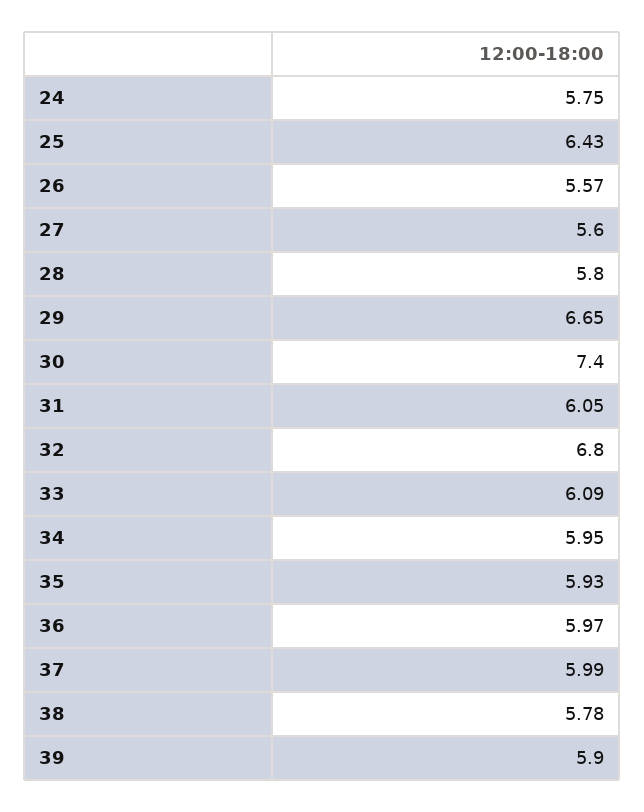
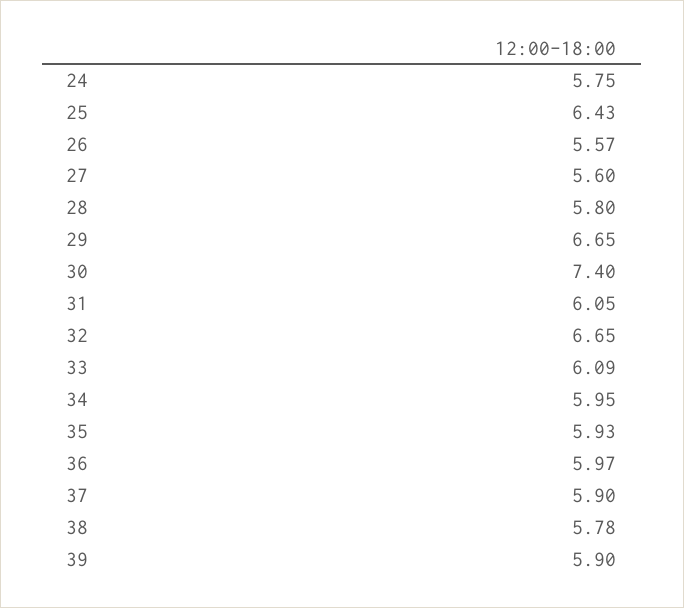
32: 6.8 -> 6.65
37: 5.99 -> 5.9

